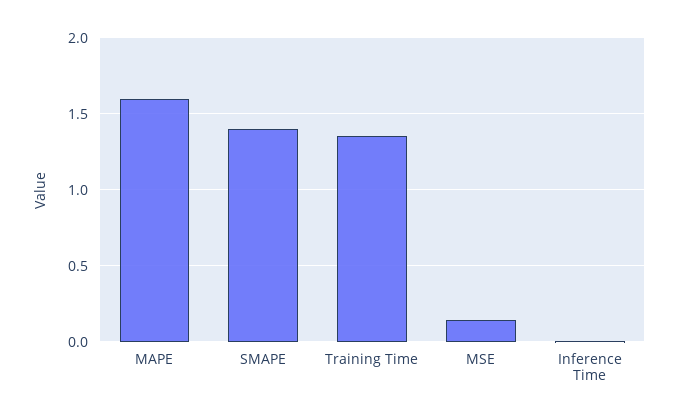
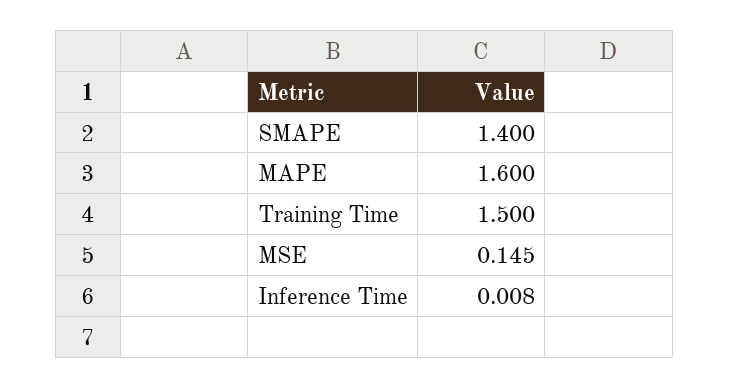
Training Time: 1.35 -> 1.5

